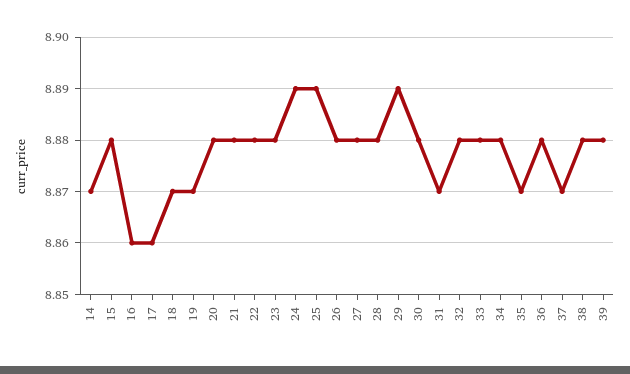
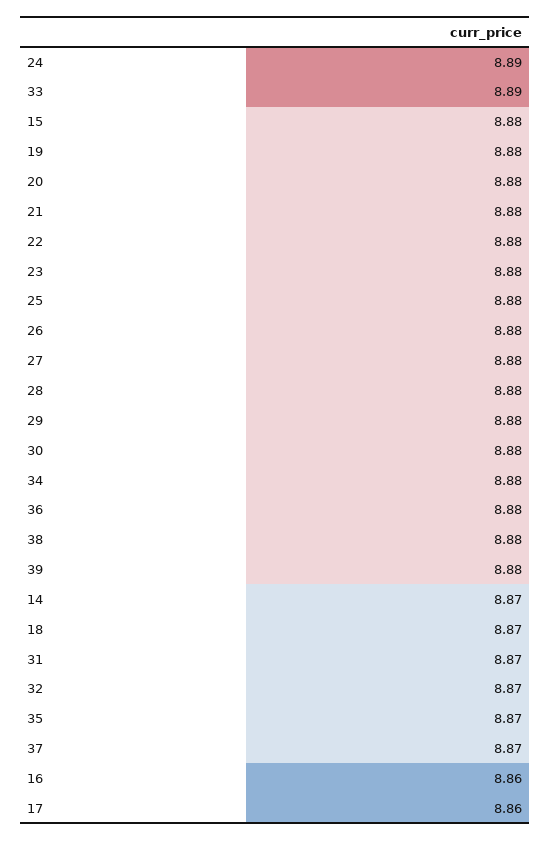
19: 8.87 -> 8.88
25: 8.89 -> 8.88
29: 8.89 -> 8.88
32: 8.88 -> 8.87
33: 8.88 -> 8.89

